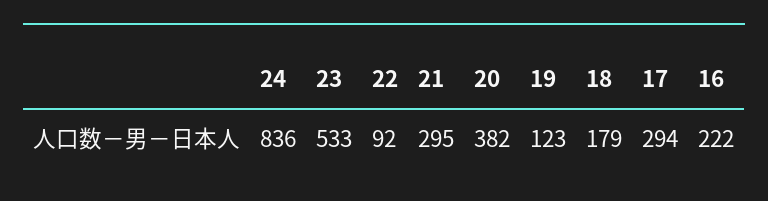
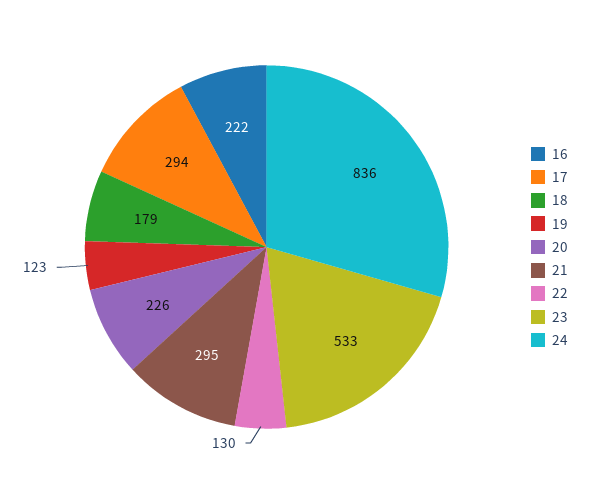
22: 92 -> 130
20: 382 -> 226

